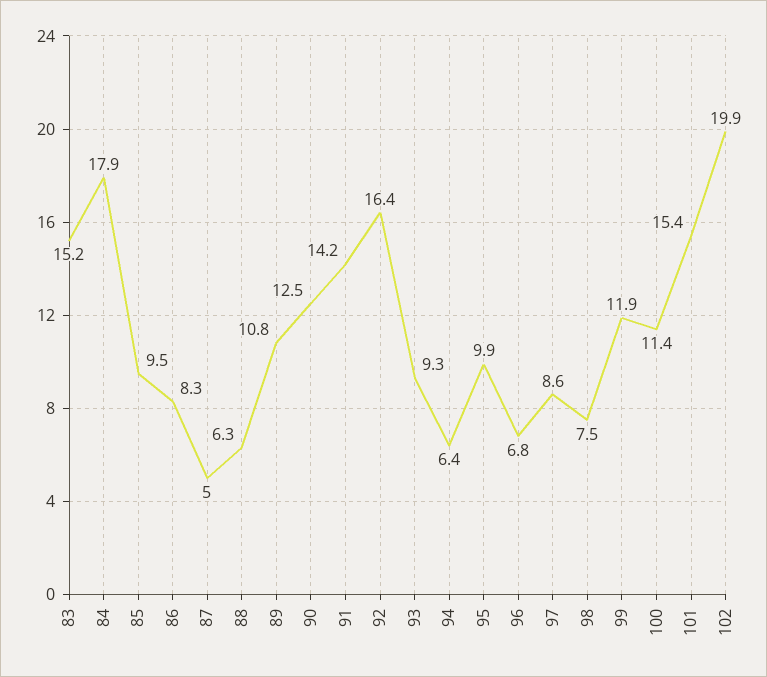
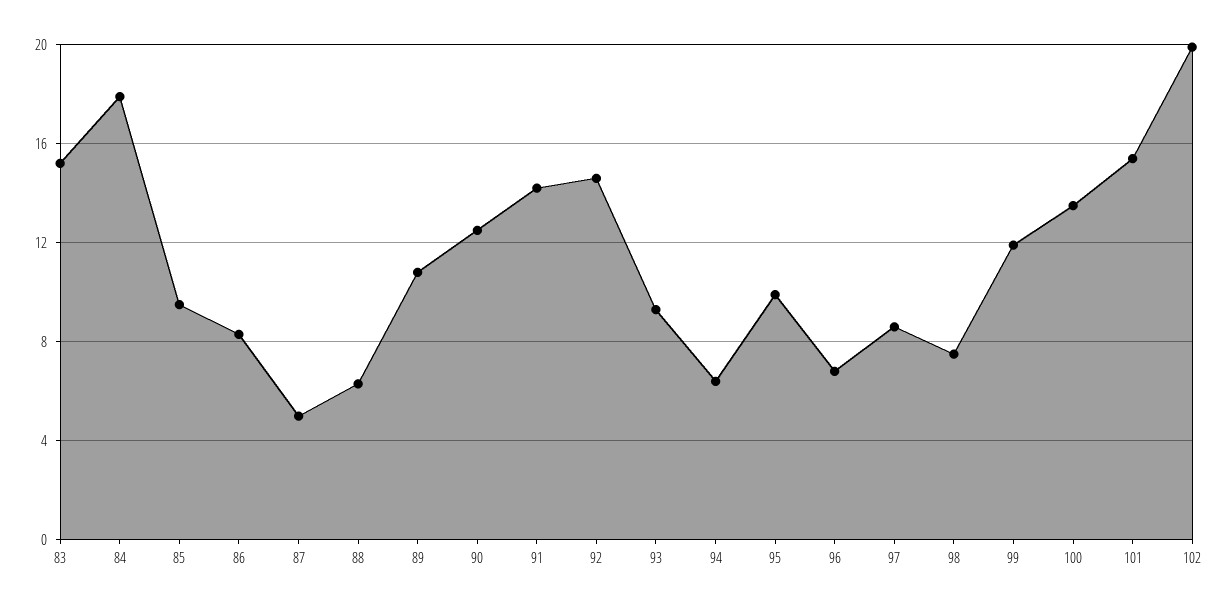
92: 16.4 -> 14.5
100: 11.4 -> 13.5

